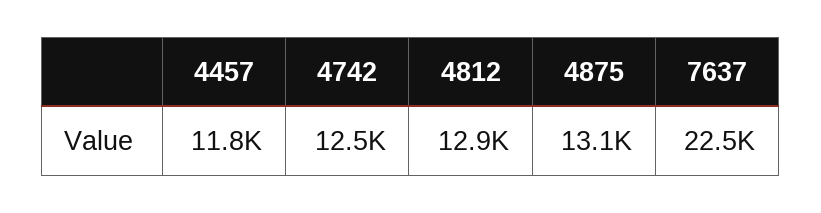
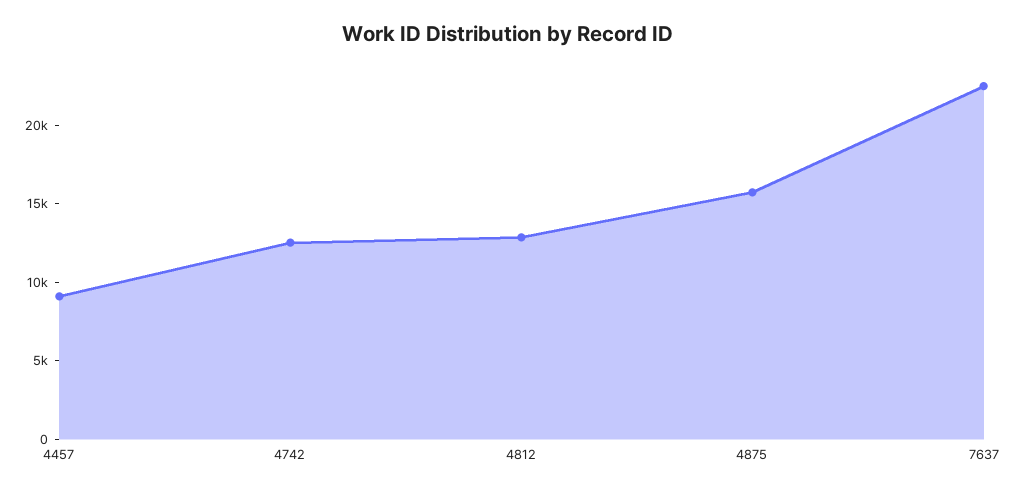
4457: 11800 -> 9000
4875: 13100 -> 16000

